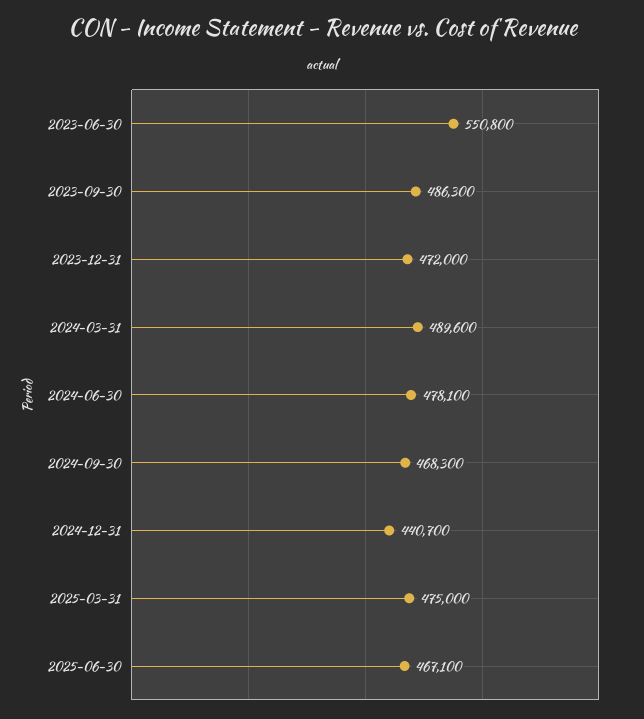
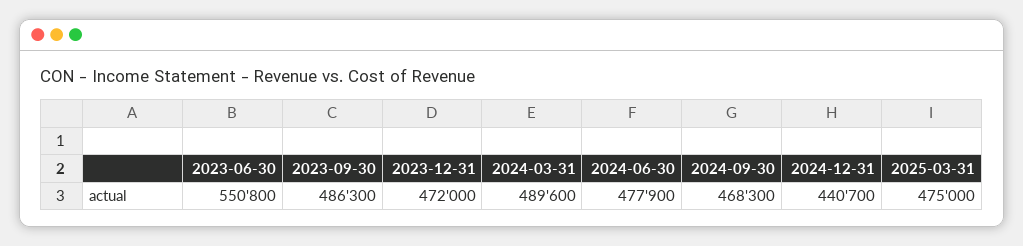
2024-06-30: 478100 -> 477900
2025-06-30: 467100 -> none

